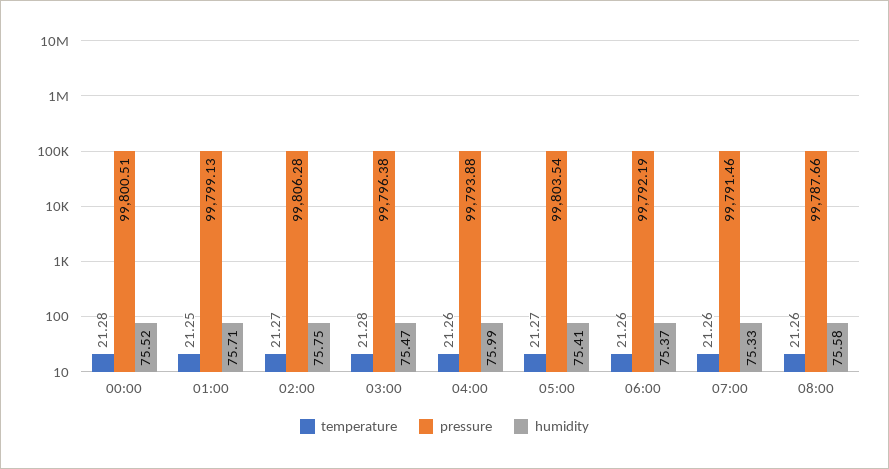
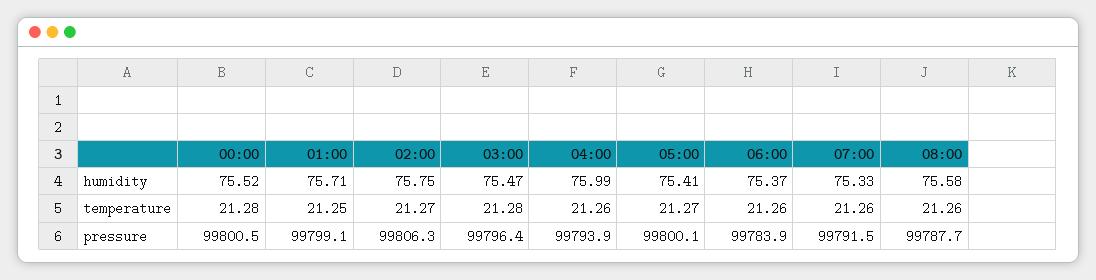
pressure, 05:00: 99803.54 -> 99800.1
pressure, 06:00: 99792.19 -> 99783.9

